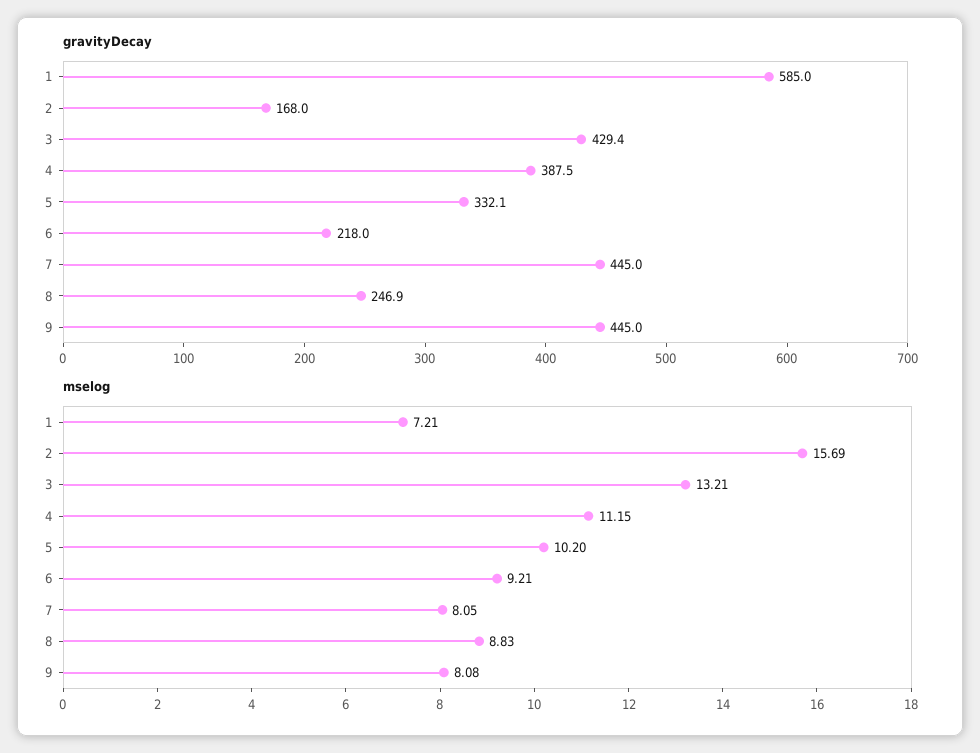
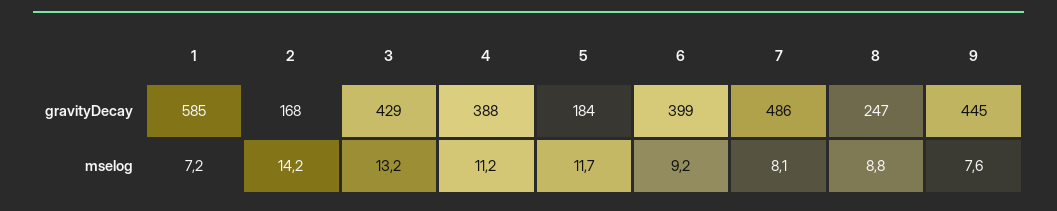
gravityDecay, 5: 332.1 -> 184
gravityDecay, 6: 218 -> 399
gravityDecay, 7: 445 -> 486
mselog, 2: 15.69 -> 14.2
mselog, 5: 10.2 -> 11.7
mselog, 9: 8.08 -> 7.6

